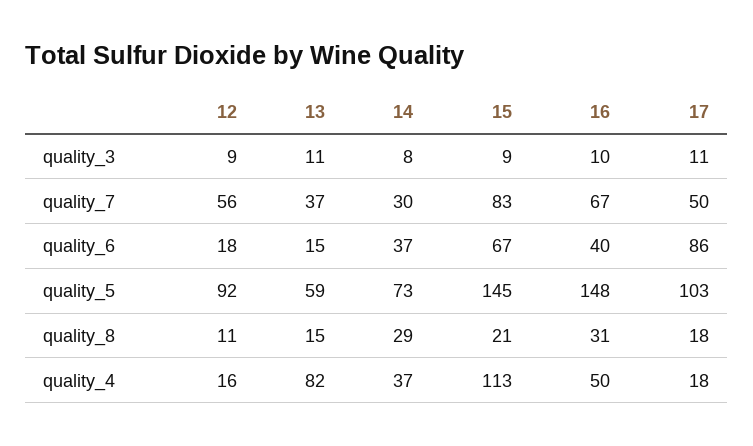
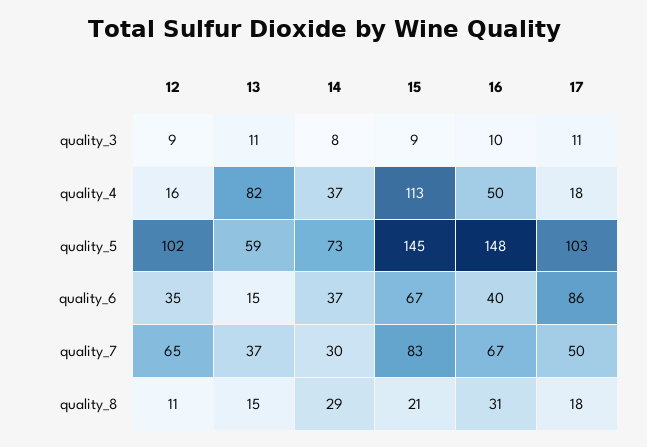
12, quality_7: 56 -> 65
12, quality_6: 18 -> 35
12, quality_5: 92 -> 102

